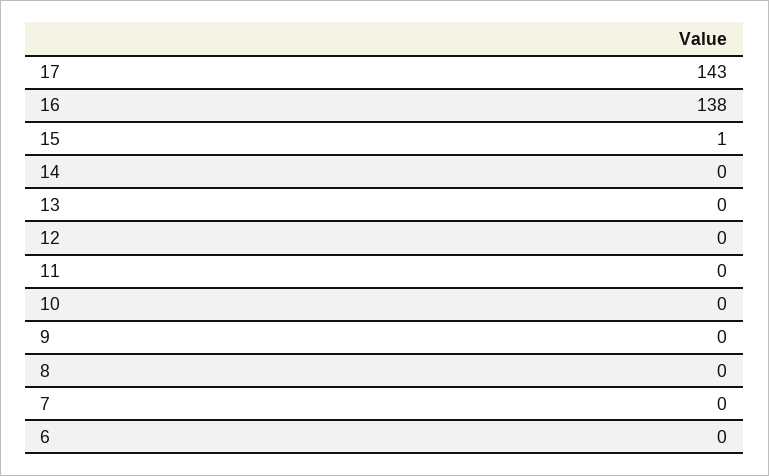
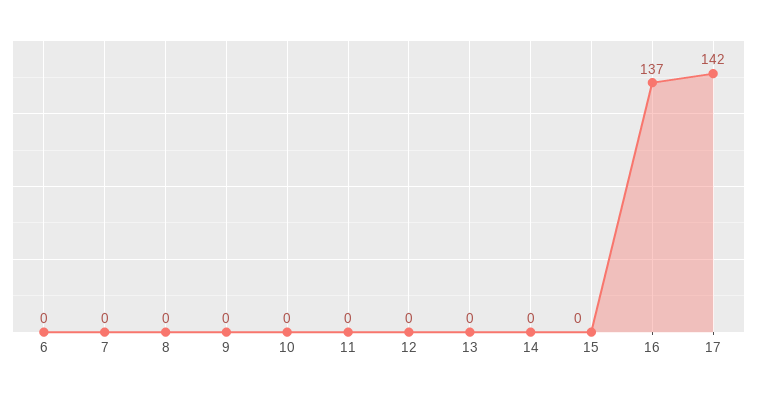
17: 143 -> 142
16: 138 -> 137
15: 1 -> 0

